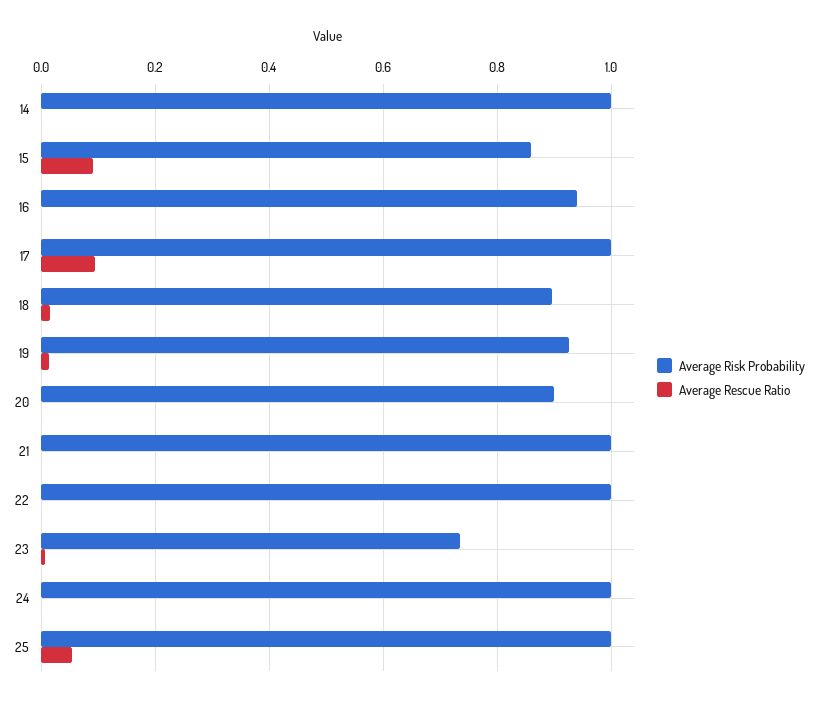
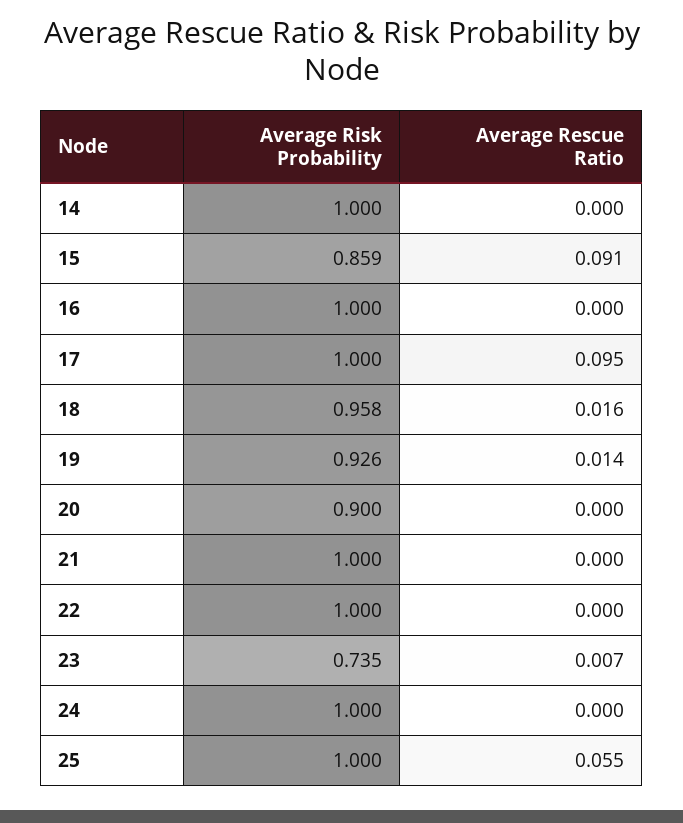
Average Risk Probability, 16: 0.94 -> 1
Average Risk Probability, 18: 0.9 -> 0.958

